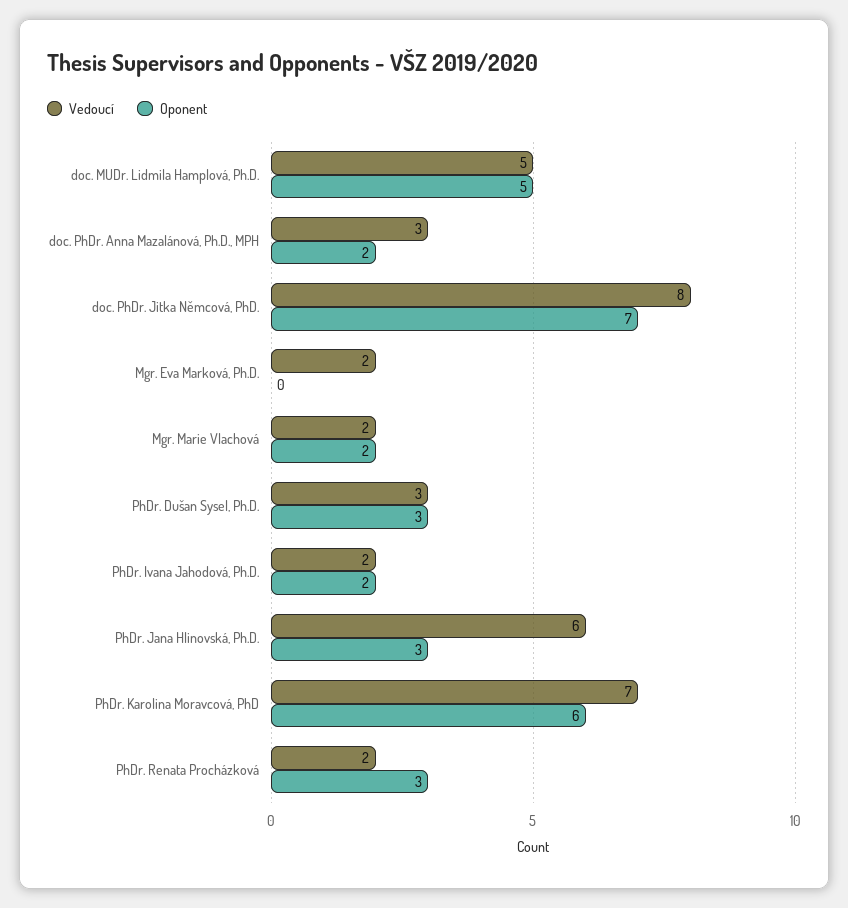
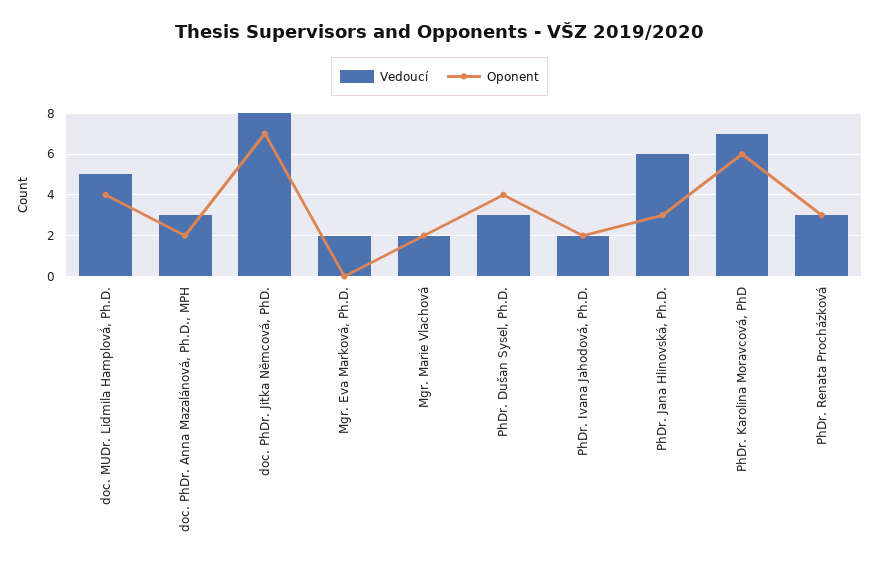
Oponent, doc. MUDr. Lidmila Hamplová, Ph.D.: 5 -> 4
Oponent, PhDr. Dušan Sysel, Ph.D.: 3 -> 4
Vedoucí, PhDr. Renata Procházková: 2 -> 3

